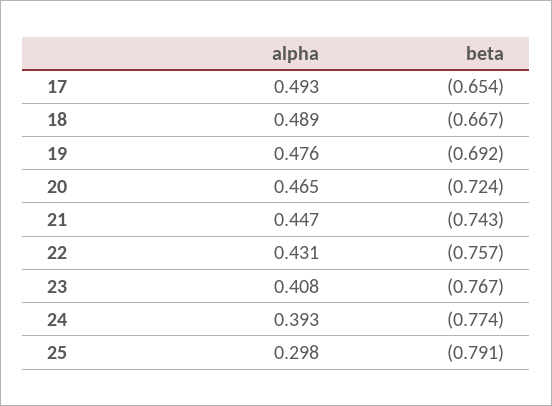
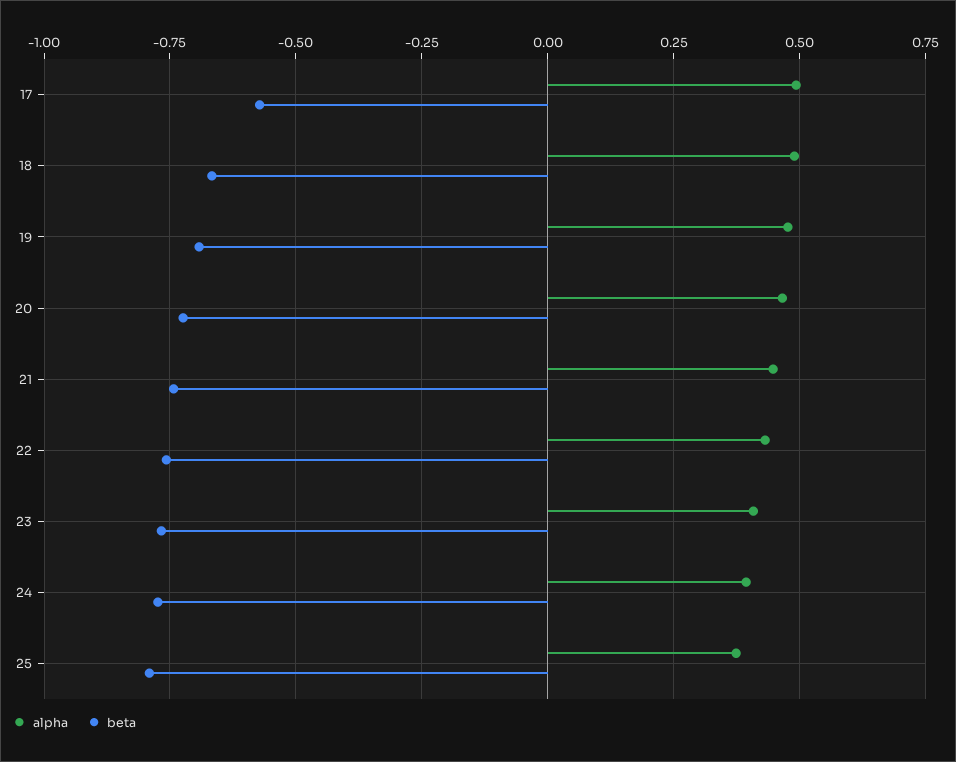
beta, 17: -0.654 -> -0.575
alpha, 25: 0.298 -> 0.375

